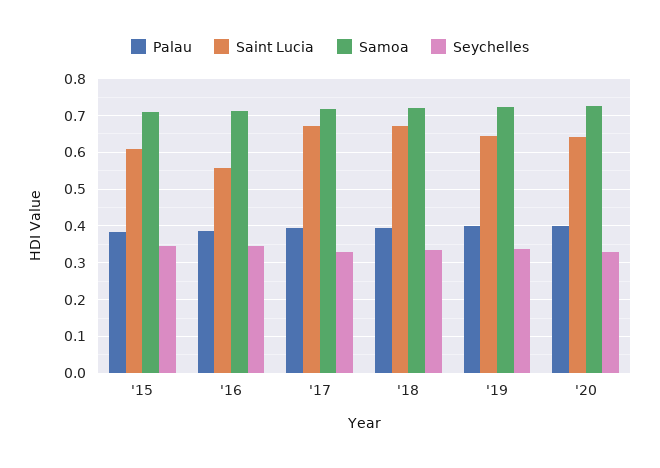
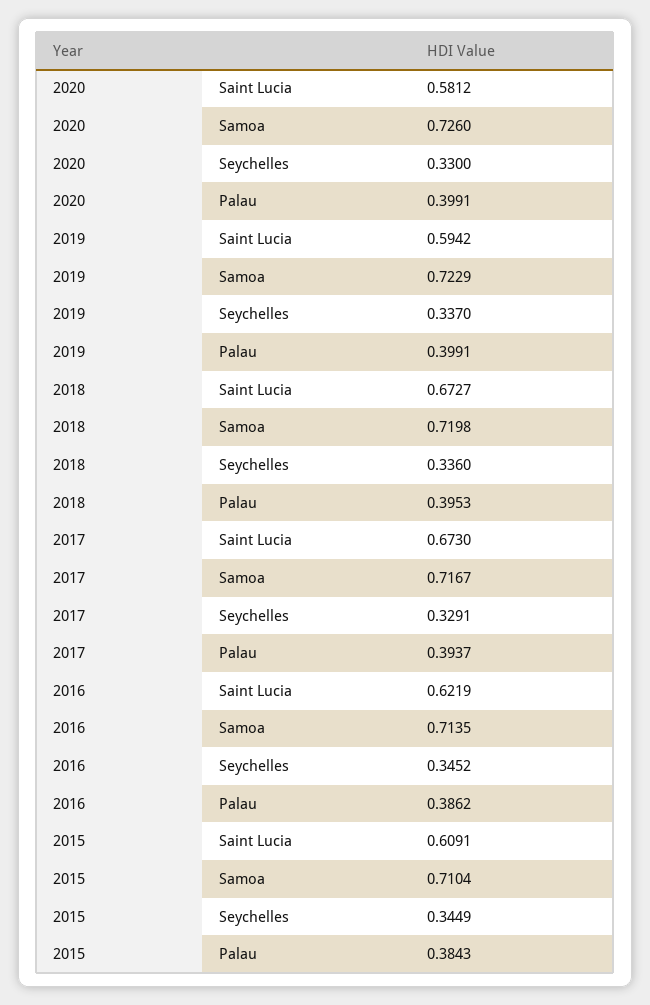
Saint Lucia, '16: 0.56 -> 0.6219
Saint Lucia, '19: 0.64 -> 0.5942
Saint Lucia, '20: 0.64 -> 0.5812

